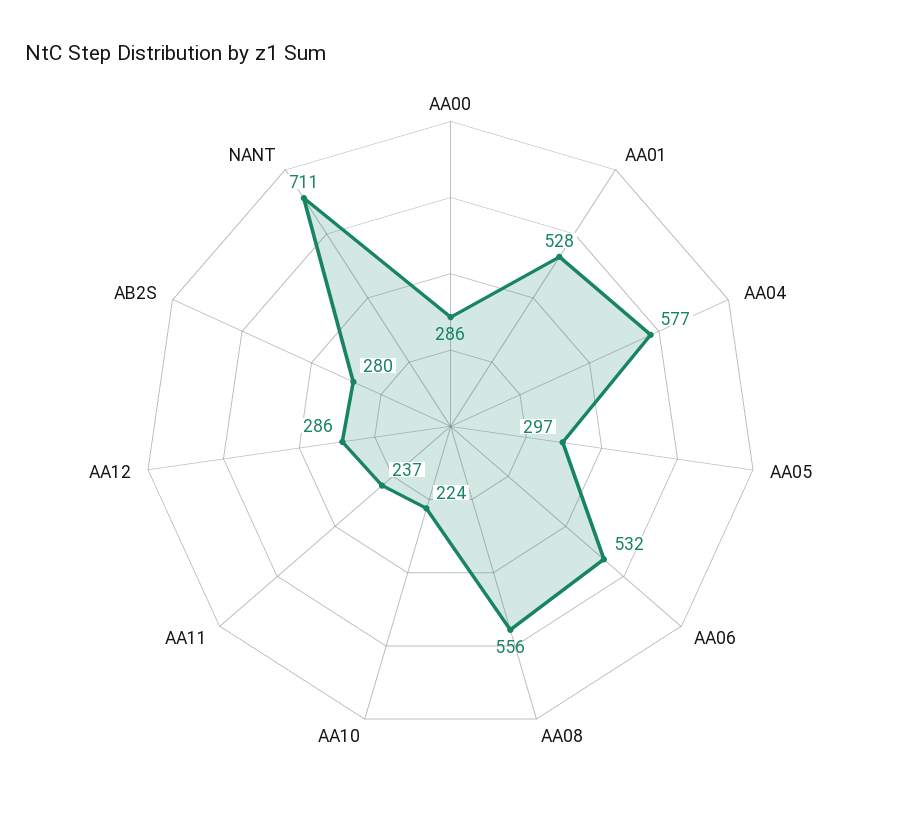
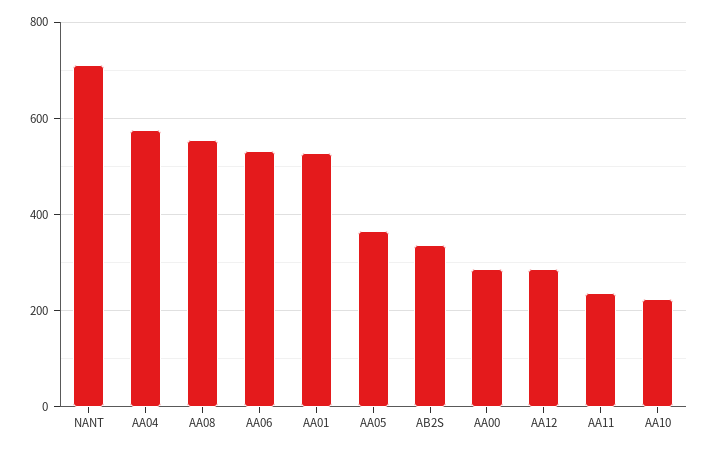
AA05: 297 -> 360
AB2S: 280 -> 340

